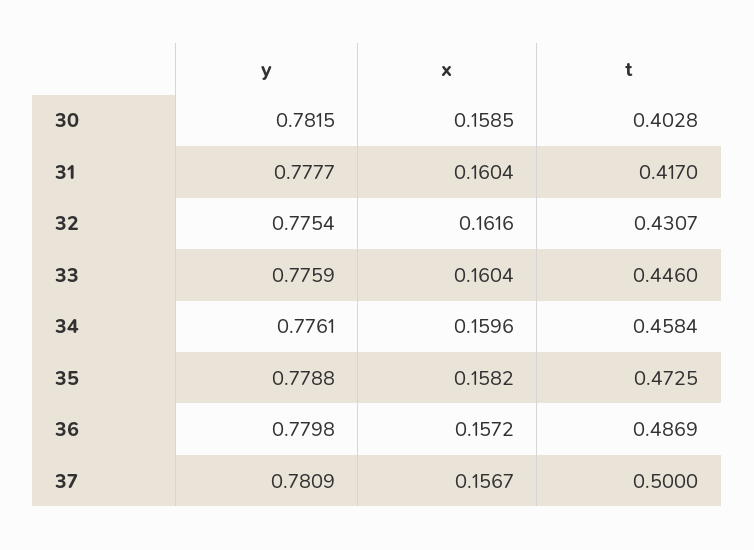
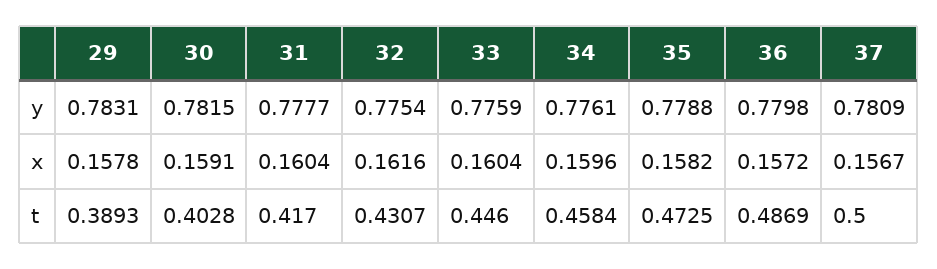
x, 30: 0.1585 -> 0.1591
y, 29: none -> 0.7831
x, 29: none -> 0.1578
t, 29: none -> 0.3893

